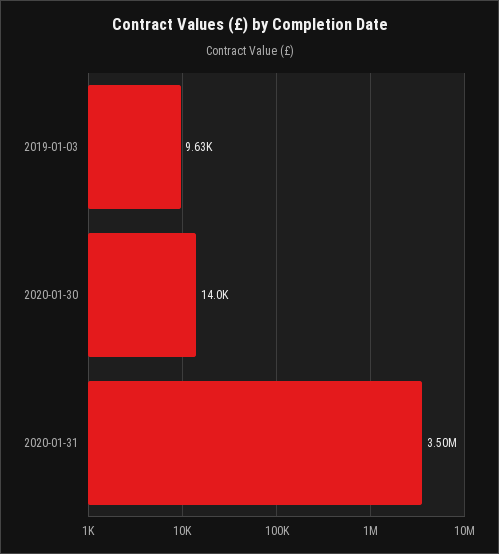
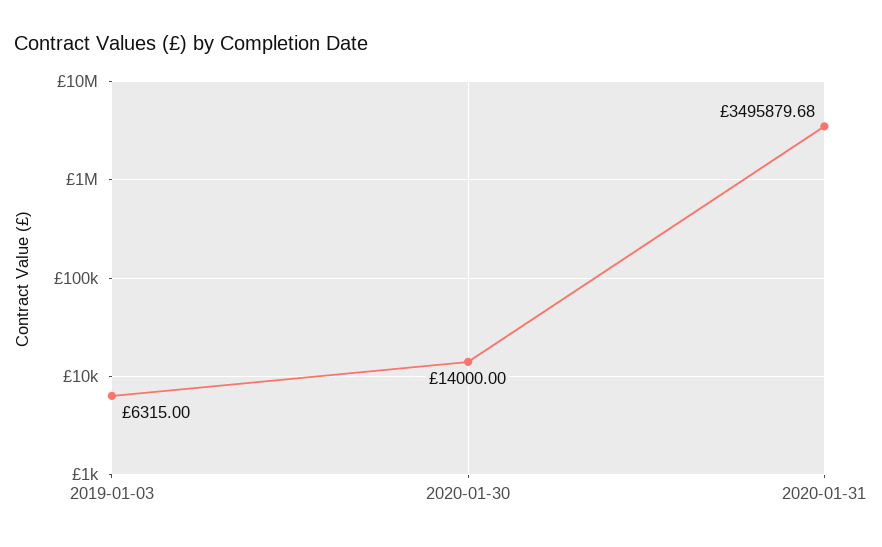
2019-01-03: 9630 -> 6315

